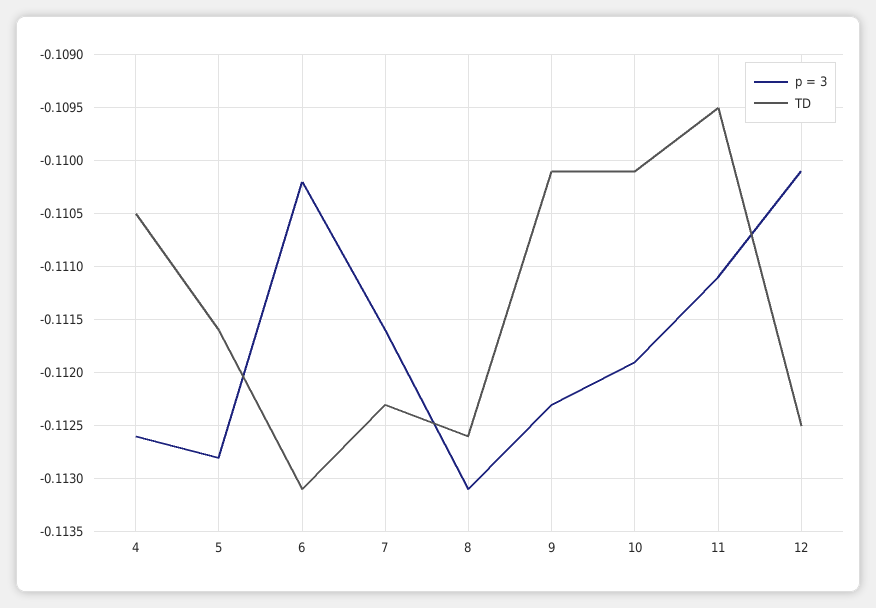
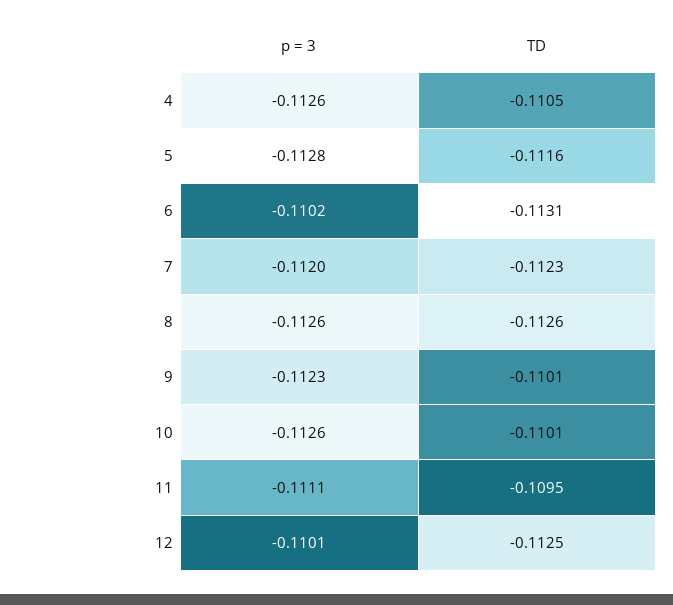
p = 3, 7: -0.1116 -> -0.112
p = 3, 8: -0.1131 -> -0.1126
p = 3, 10: -0.1119 -> -0.1126

